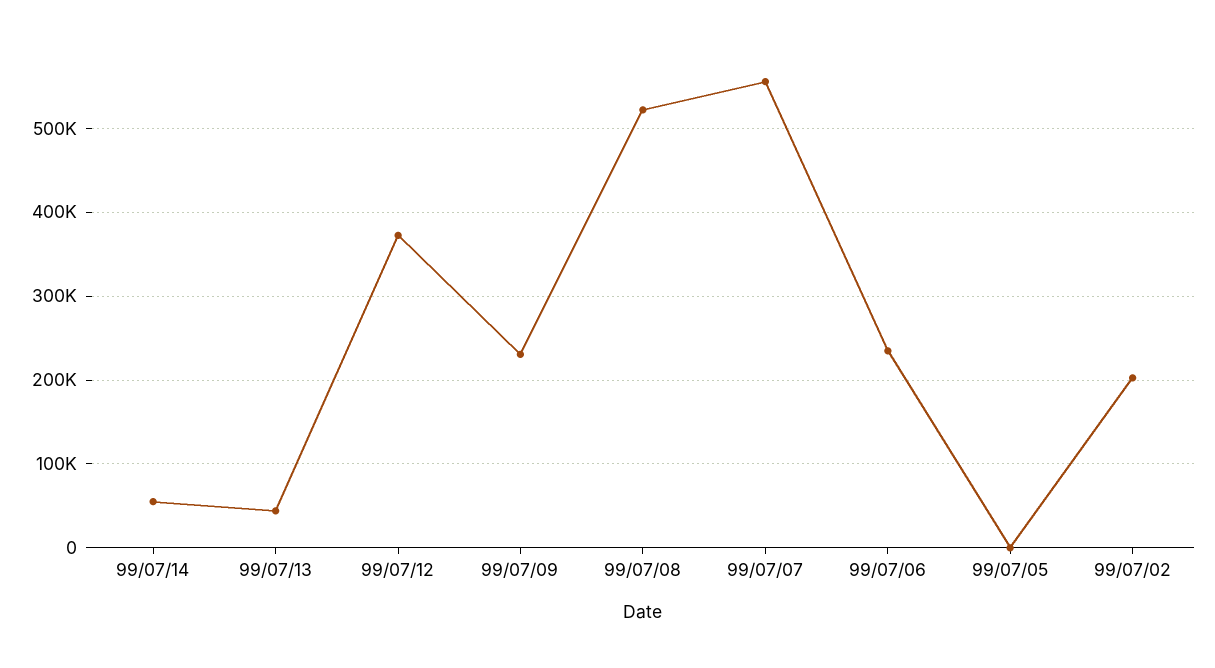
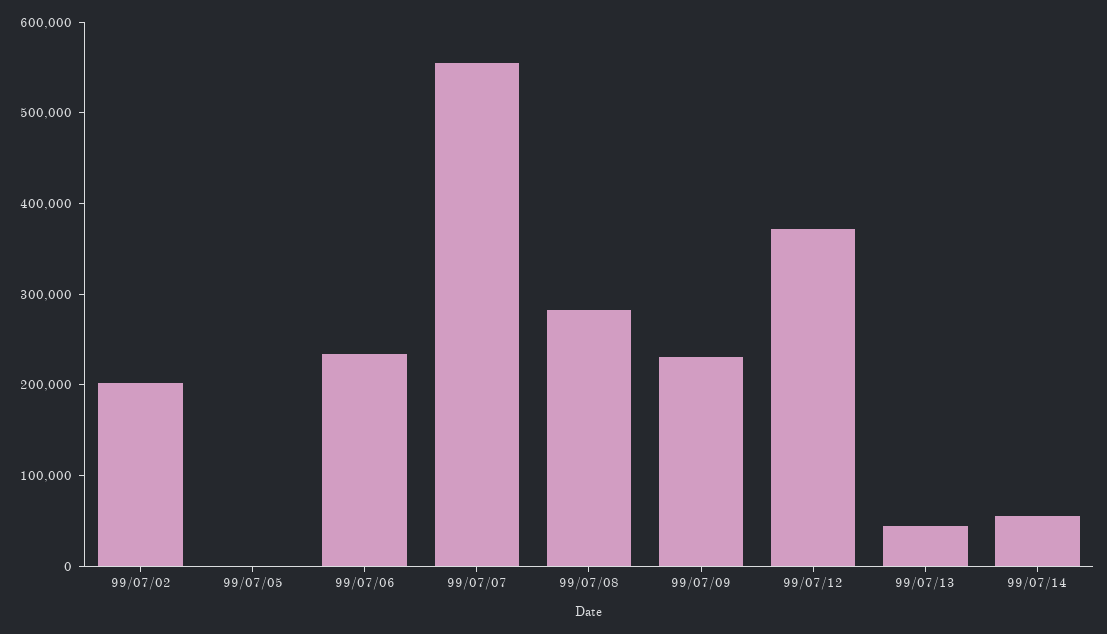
99/07/08: 520000 -> 280000

